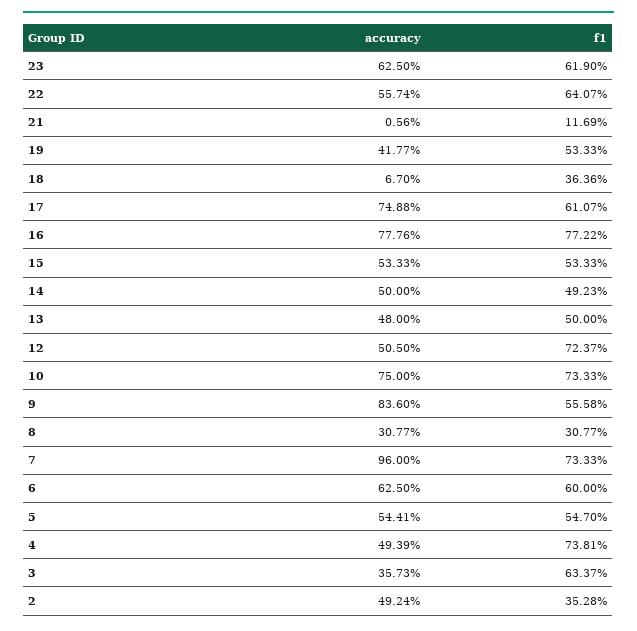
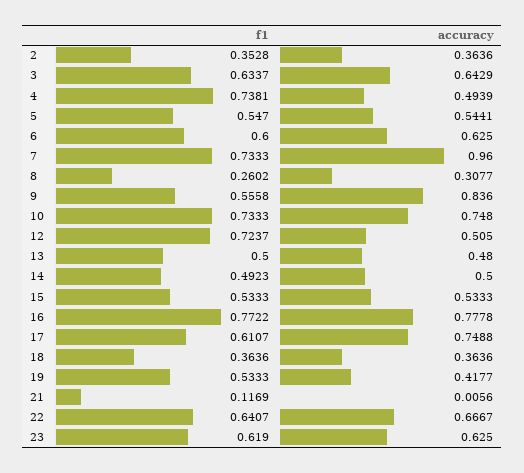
accuracy, 22: 0.5574 -> 0.6667
accuracy, 18: 0.067 -> 0.3636
accuracy, 16: 0.7776 -> 0.7778
accuracy, 10: 0.75 -> 0.748
f1, 8: 0.3077 -> 0.2602
accuracy, 3: 0.3573 -> 0.6429
accuracy, 2: 0.4924 -> 0.3636

